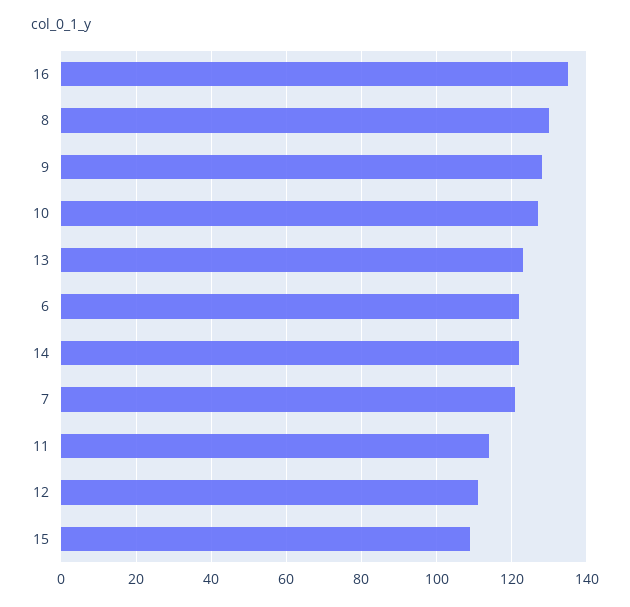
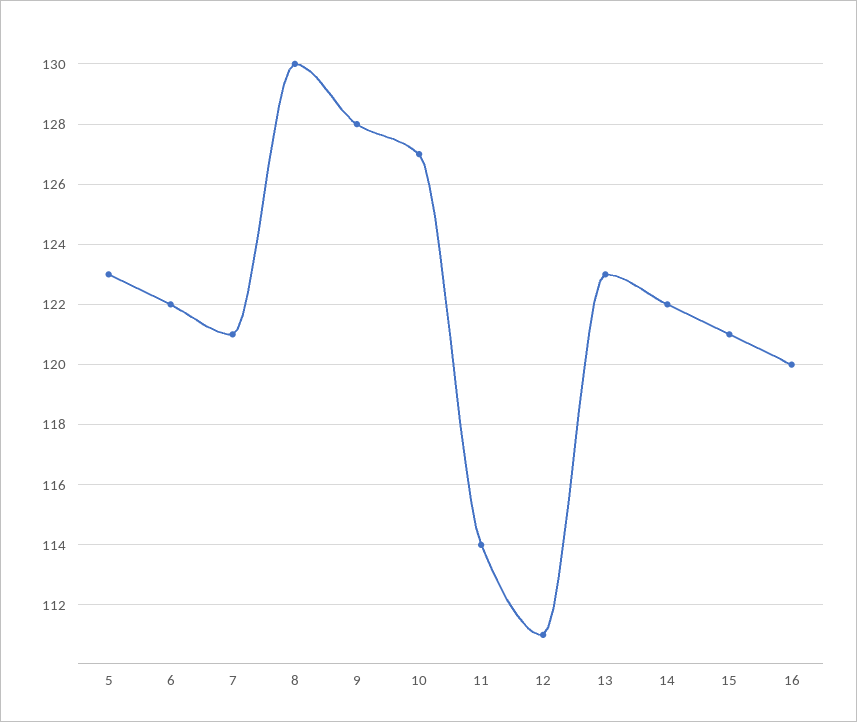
16: 135 -> 120
15: 110 -> 121
5: none -> 123

